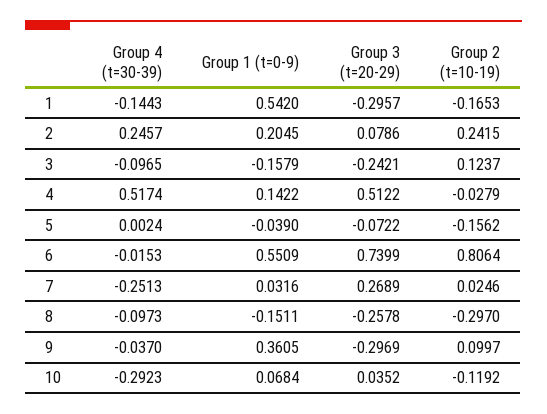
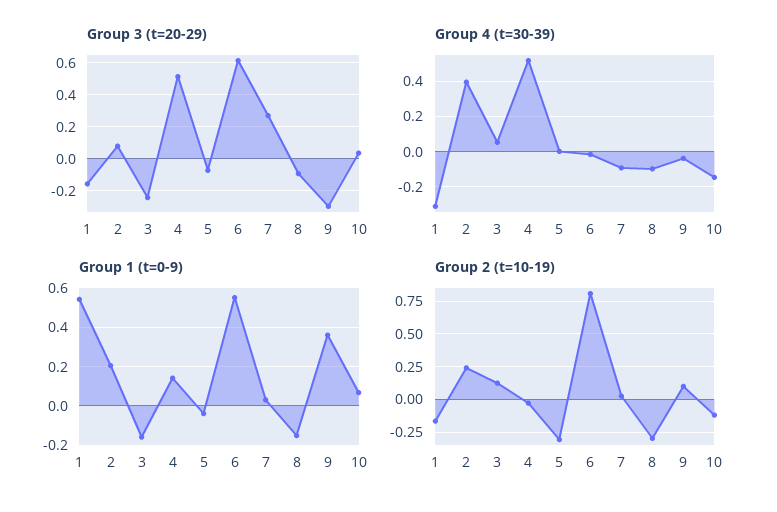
Group 4 (t=30-39), 1: -0.1443 -> -0.3
Group 3 (t=20-29), 1: -0.2957 -> -0.15
Group 4 (t=30-39), 2: 0.2457 -> 0.4
Group 4 (t=30-39), 3: -0.0965 -> 0.05
Group 2 (t=10-19), 5: -0.1562 -> -0.3
Group 3 (t=20-29), 6: 0.7399 -> 0.6
Group 4 (t=30-39), 7: -0.2513 -> -0.1
Group 3 (t=20-29), 8: -0.2578 -> -0.1
Group 4 (t=30-39), 10: -0.2923 -> -0.15

